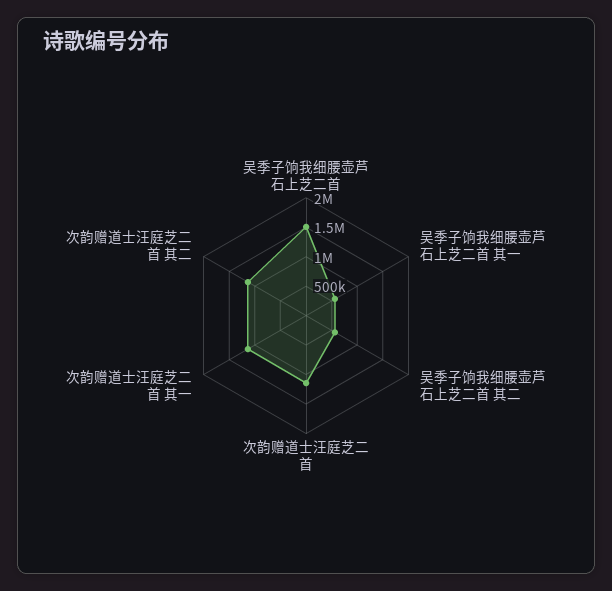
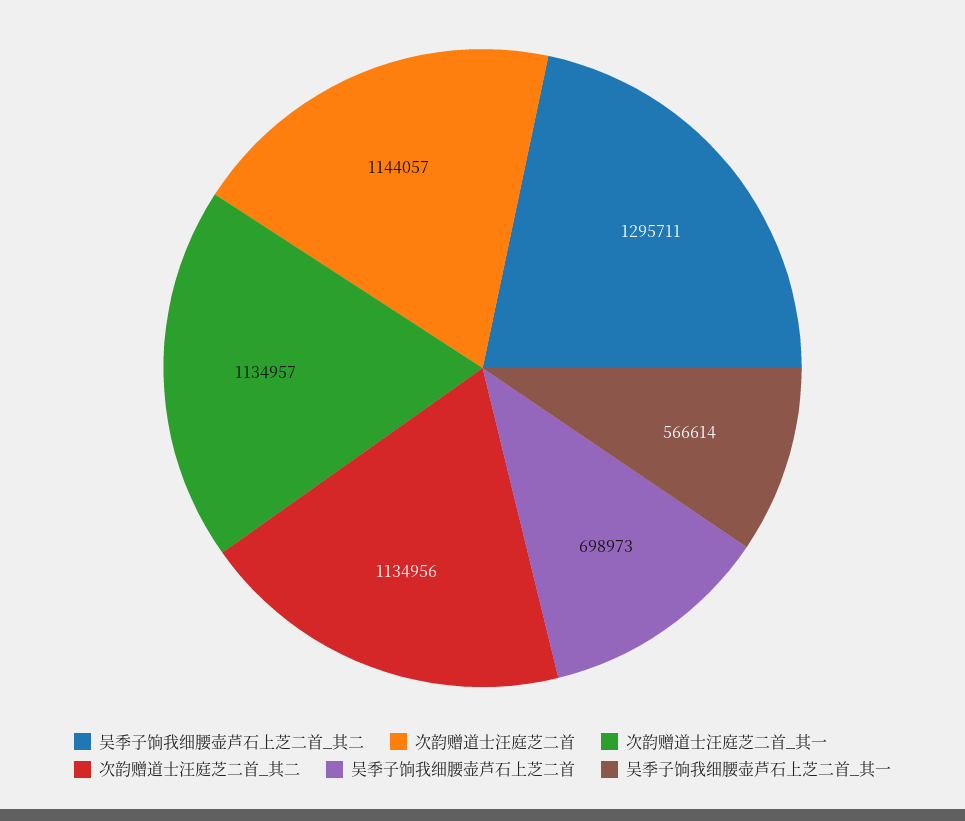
吴季子饷我细腰壶芦石上芝二首: 1500000 -> 698973
吴季子饷我细腰壶芦石上芝二首 其二: 500000 -> 1295711

